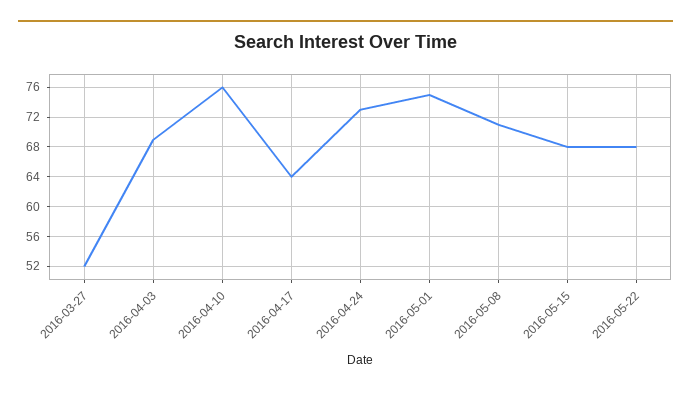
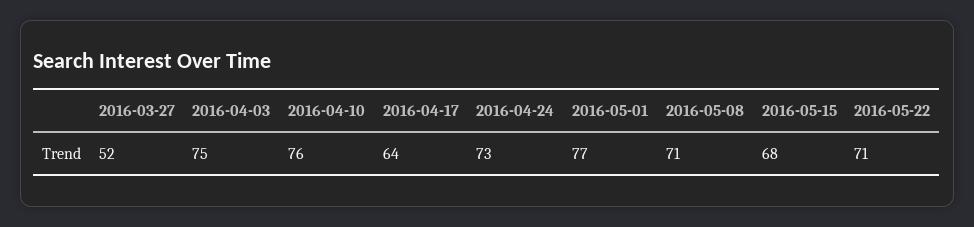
2016-04-03: 69 -> 75
2016-05-01: 75 -> 77
2016-05-22: 68 -> 71

